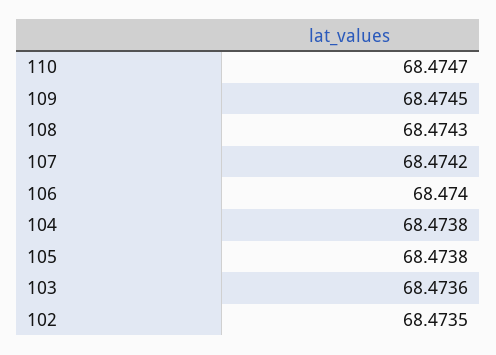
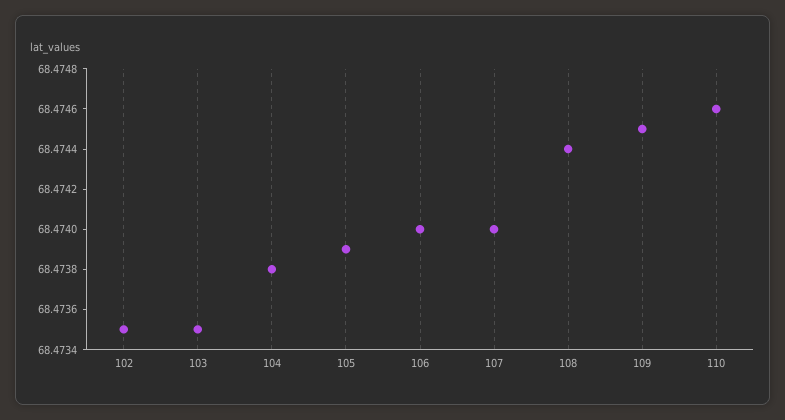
110: 68.4747 -> 68.4746
108: 68.4743 -> 68.4744
107: 68.4742 -> 68.474
105: 68.4738 -> 68.4739
103: 68.4736 -> 68.4735

